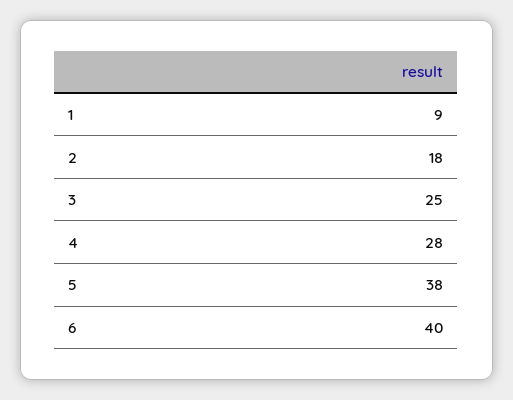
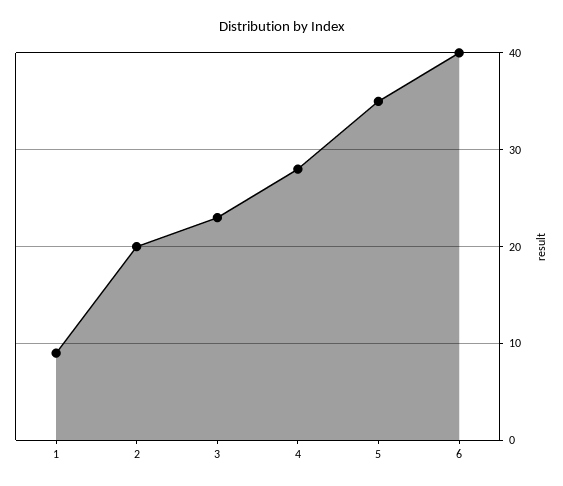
2: 18 -> 20
3: 25 -> 23
5: 38 -> 35

